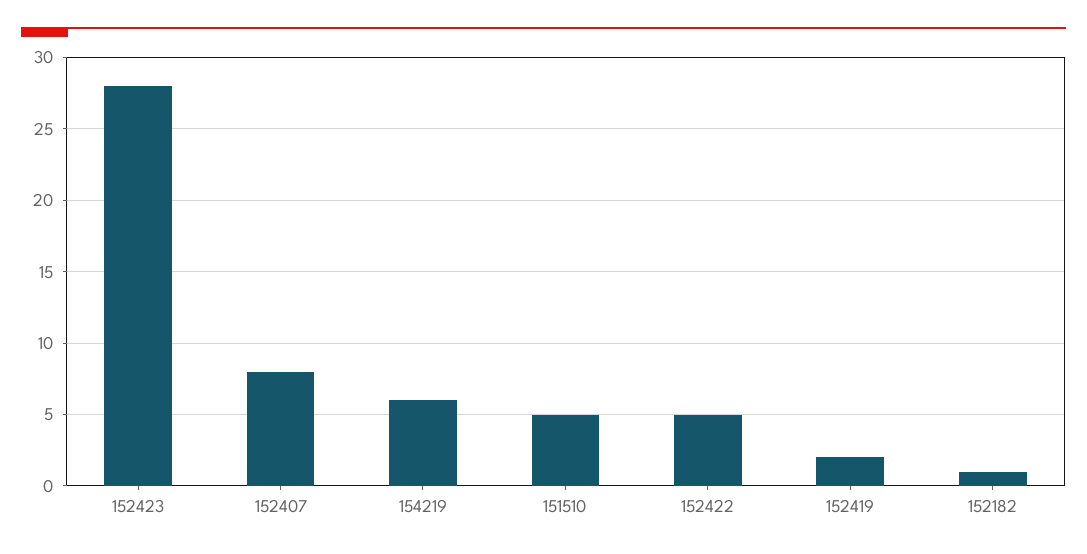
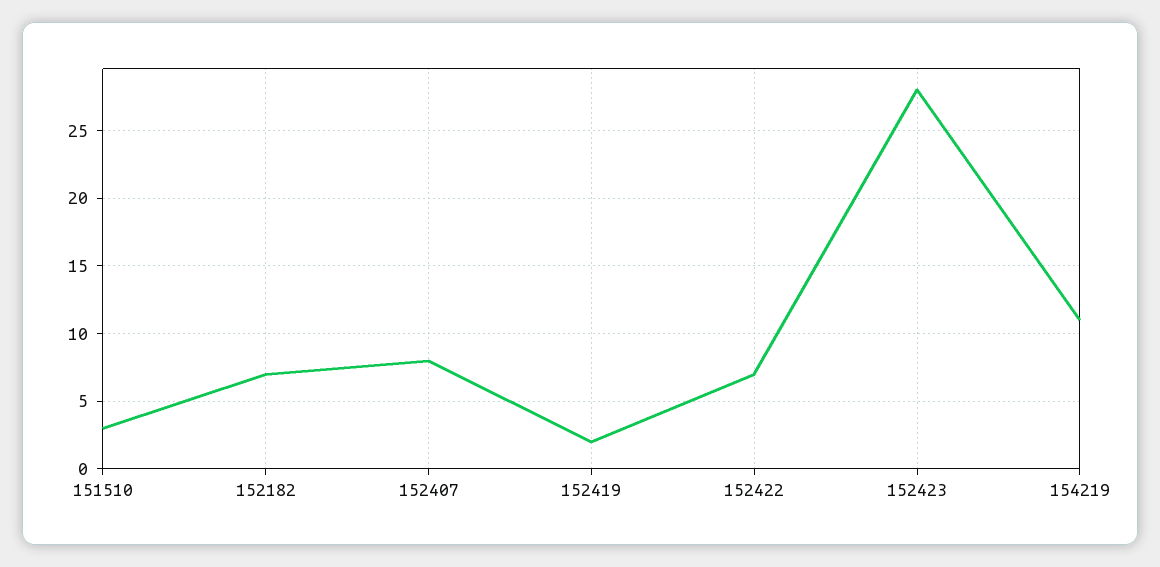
154219: 6 -> 11
151510: 5 -> 3
152422: 5 -> 7
152182: 1 -> 7

